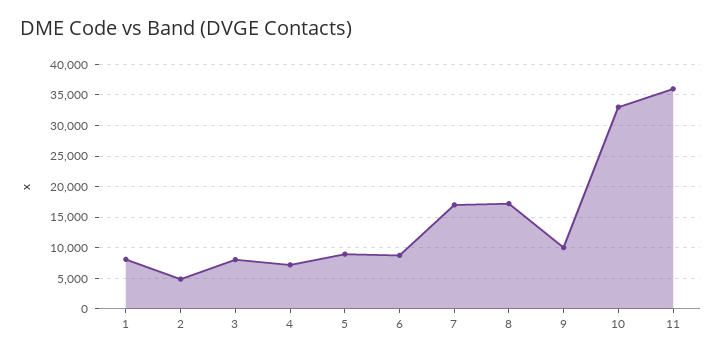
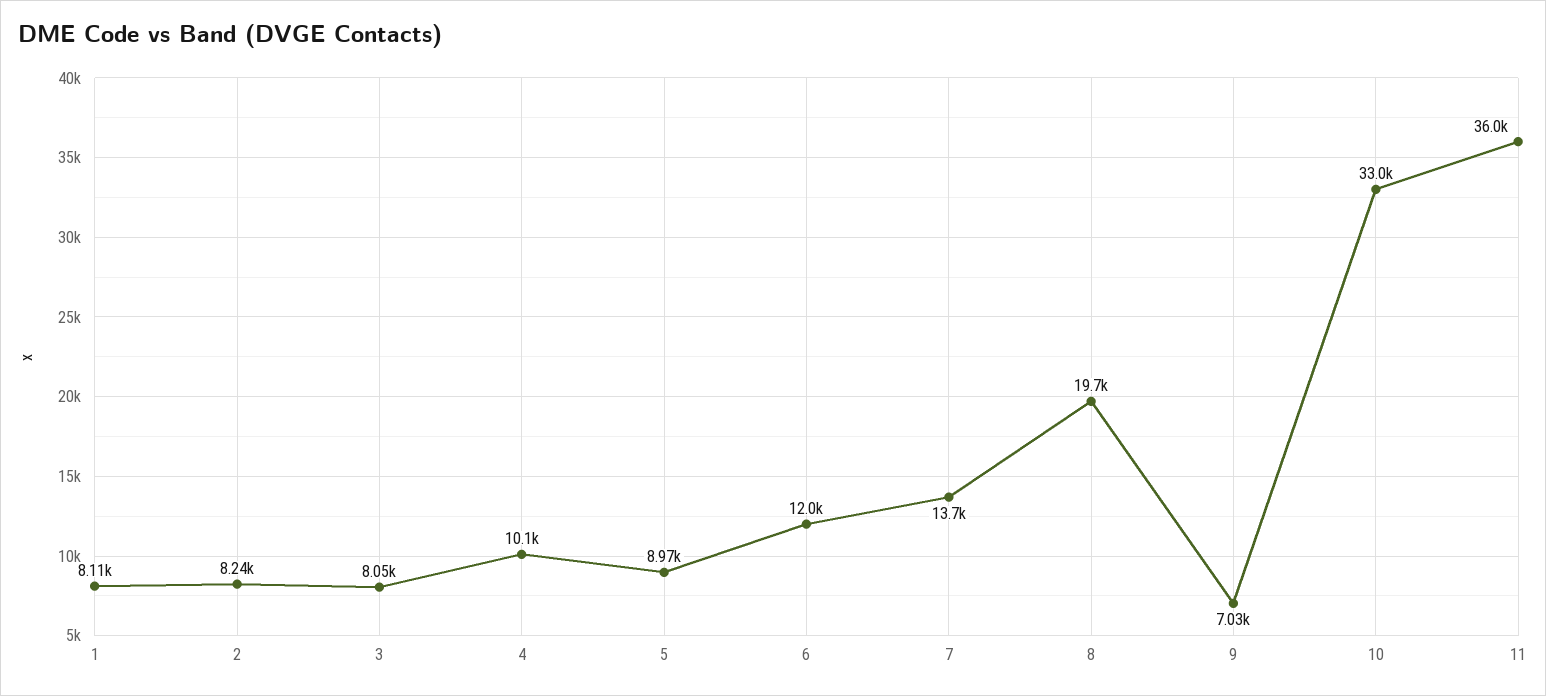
2: 5000 -> 8240
4: 7000 -> 10100
6: 9000 -> 12000
7: 17000 -> 13700
8: 17000 -> 19700
9: 10000 -> 7030

